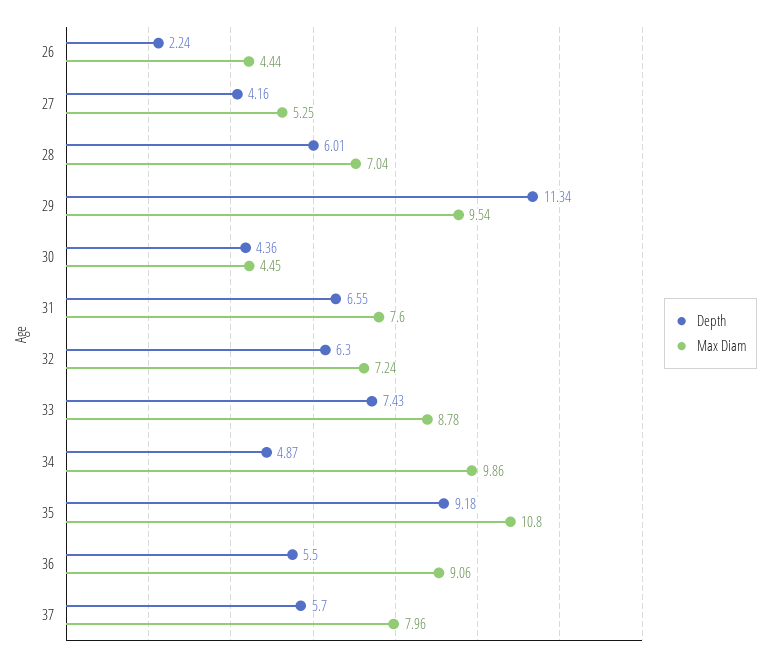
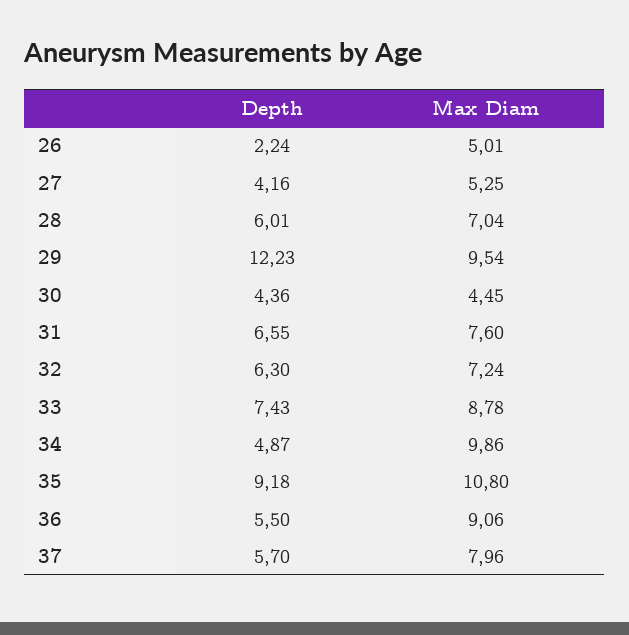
Max Diam, 26: 4.44 -> 5.01
Depth, 29: 11.34 -> 12.23

